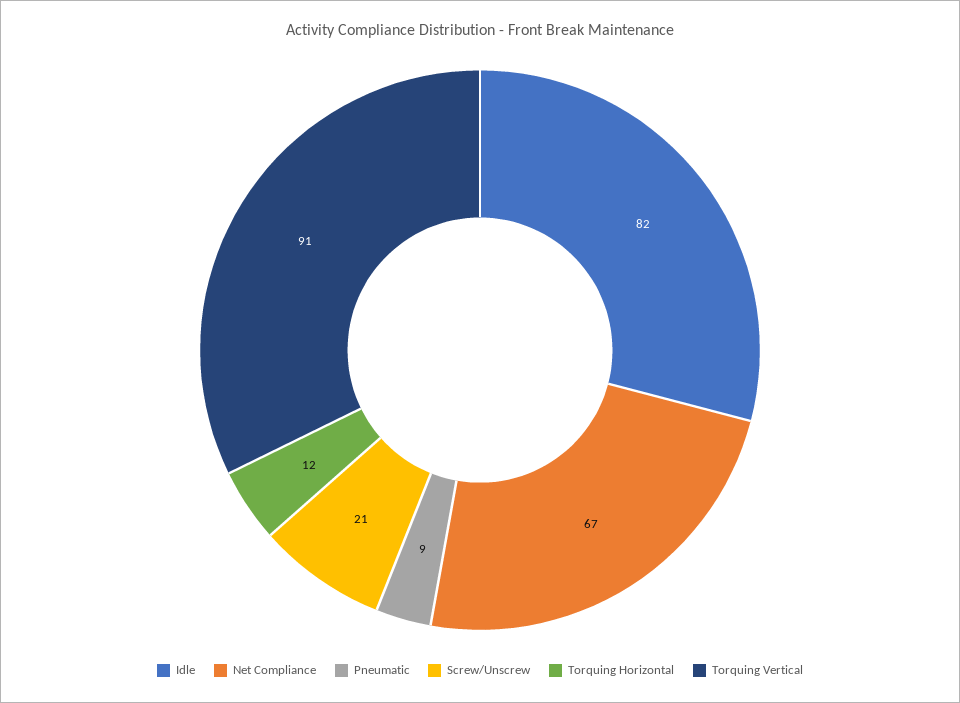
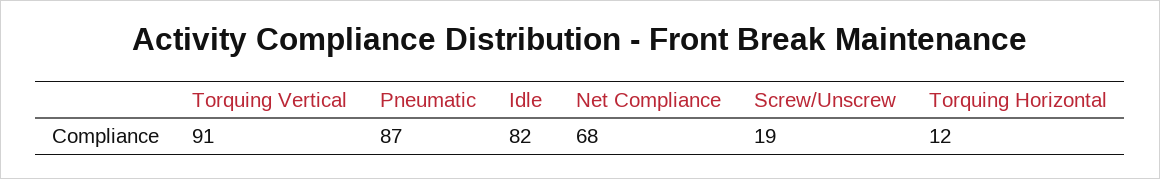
Net Compliance: 67 -> 68
Pneumatic: 9 -> 87
Screw/Unscrew: 21 -> 19

